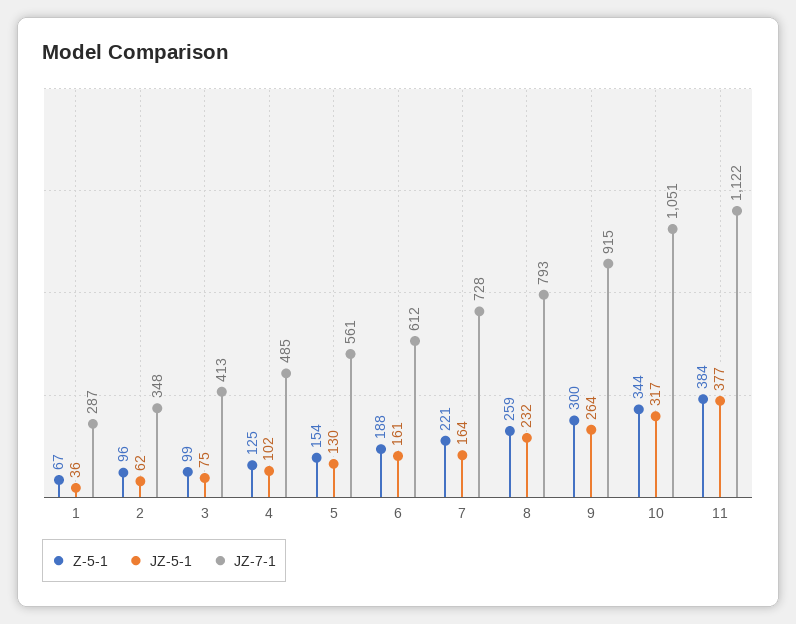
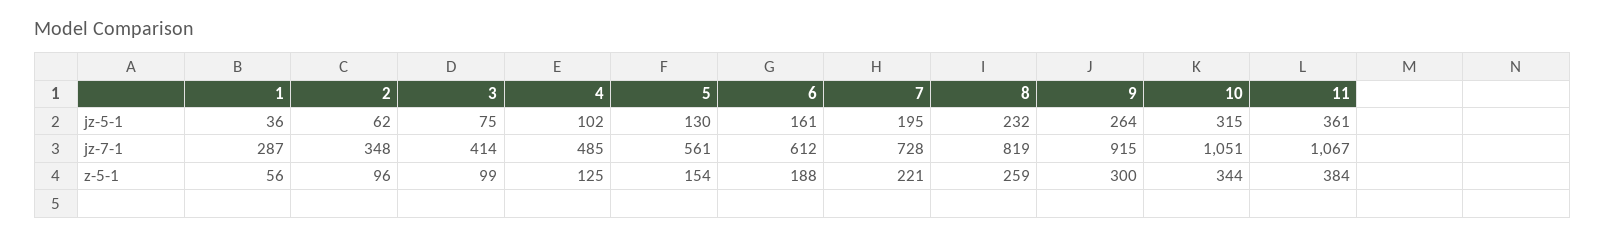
Z-5-1, 1: 67 -> 56
JZ-7-1, 3: 413 -> 414
JZ-5-1, 7: 164 -> 195
JZ-7-1, 8: 793 -> 819
JZ-5-1, 10: 317 -> 315
JZ-5-1, 11: 377 -> 361
JZ-7-1, 11: 1122 -> 1067

